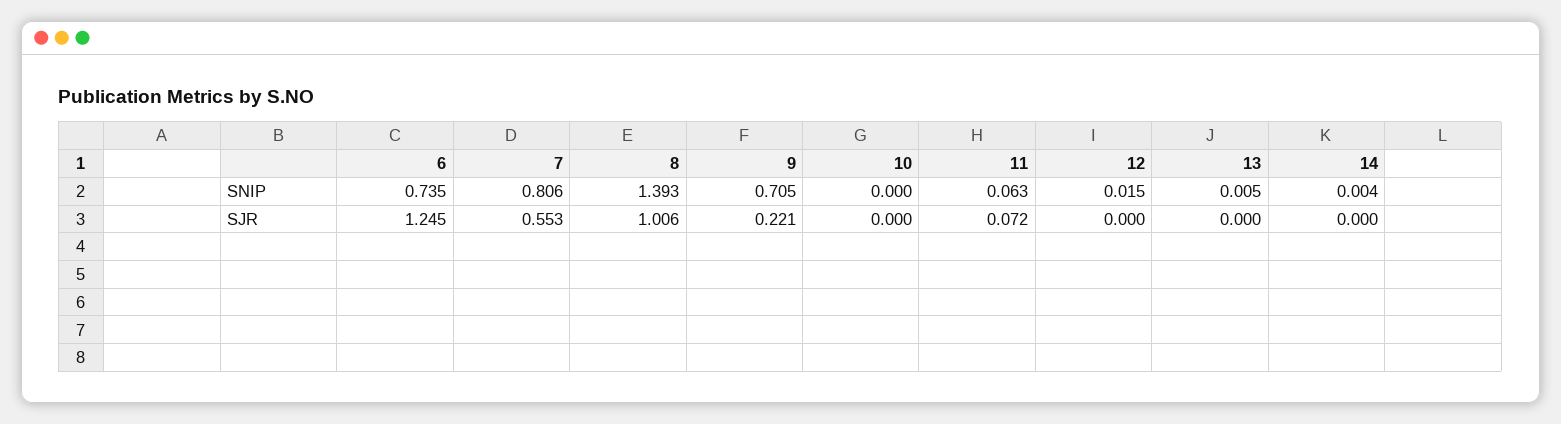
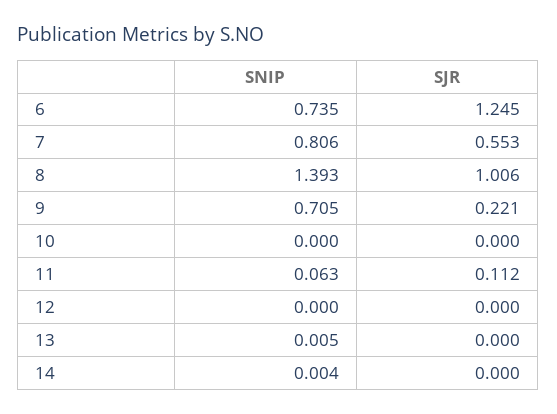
12, SNIP: 0.015 -> 0
11, SJR: 0.072 -> 0.112

